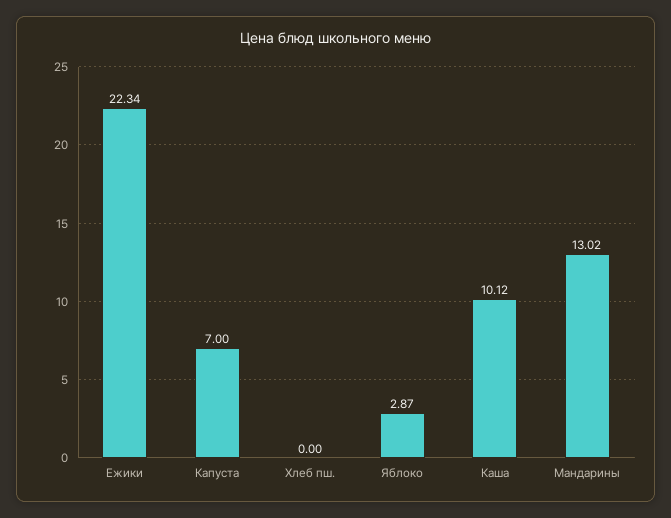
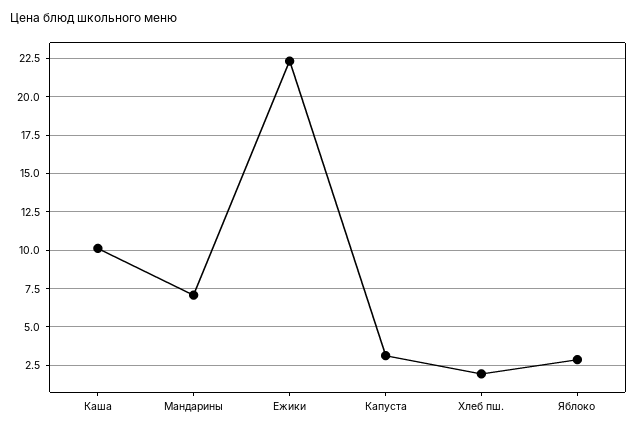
Капуста: 7 -> 3
Хлеб пш.: 0 -> 2
Мандарины: 13.02 -> 7

